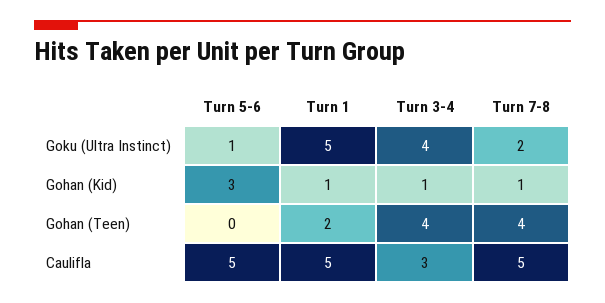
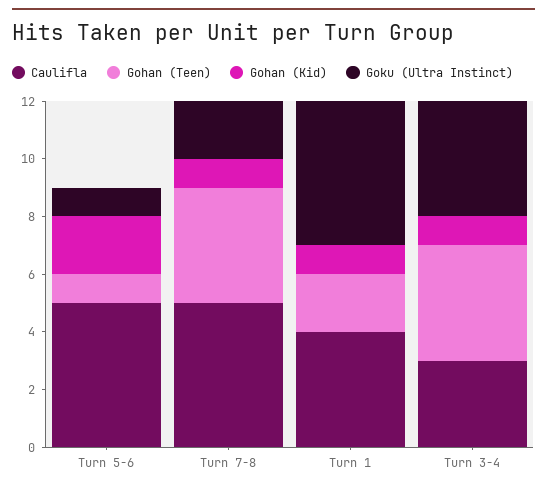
Gohan (Kid), Turn 5-6: 3 -> 2
Gohan (Teen), Turn 5-6: 0 -> 1
Caulifla, Turn 1: 5 -> 4

